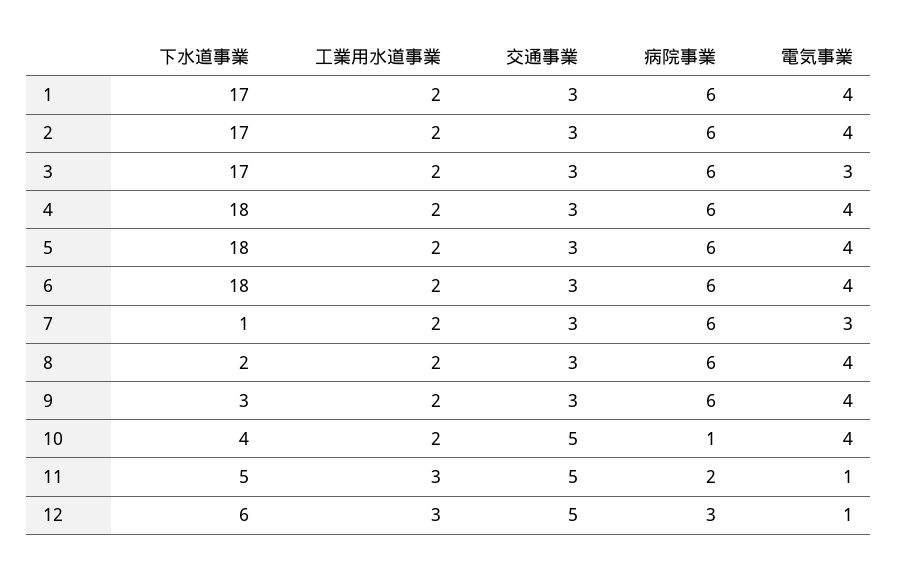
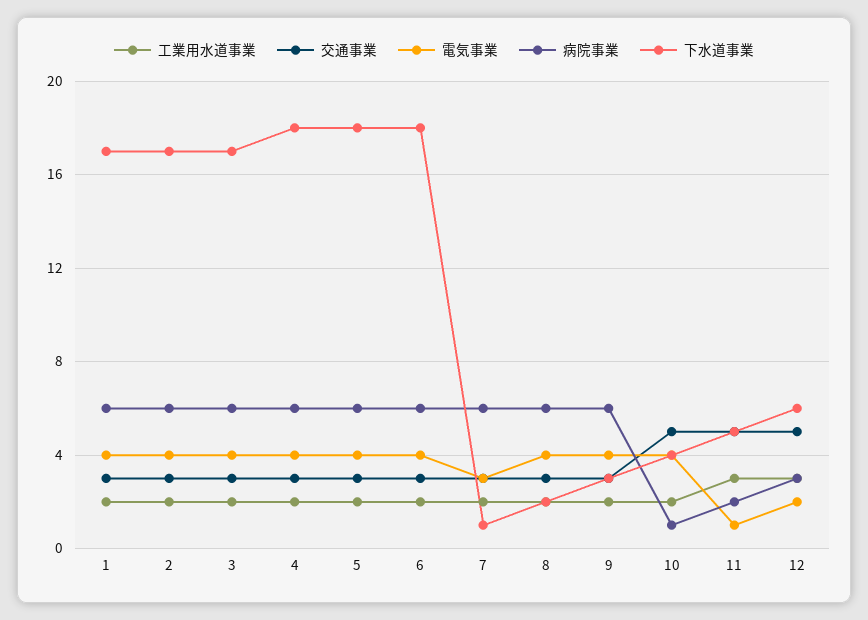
電気事業, 3: 3 -> 4
電気事業, 12: 1 -> 2

